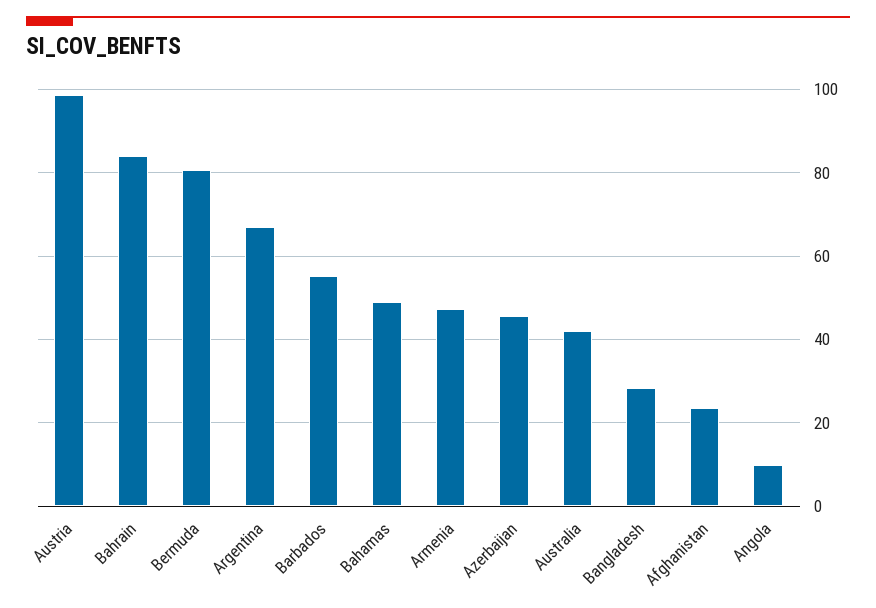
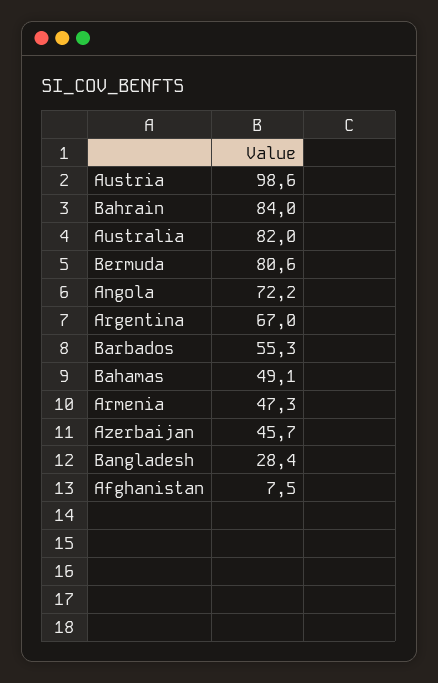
Australia: 42 -> 82
Afghanistan: 24 -> 7.5
Angola: 10 -> 72.2

